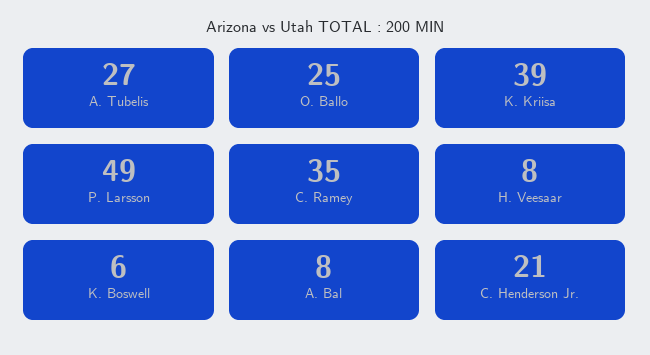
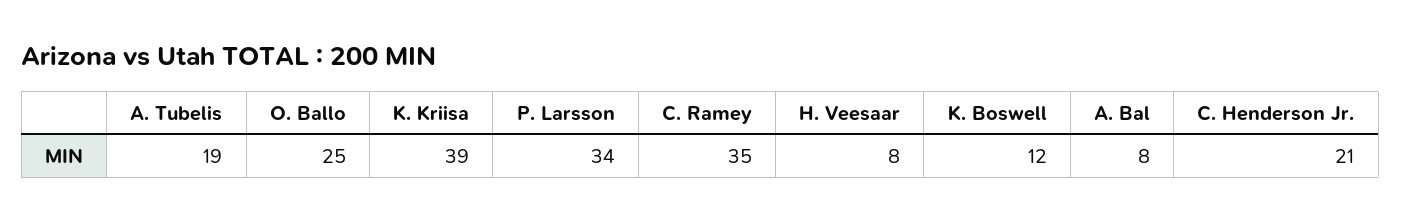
A. Tubelis: 27 -> 19
P. Larsson: 49 -> 34
K. Boswell: 6 -> 12

